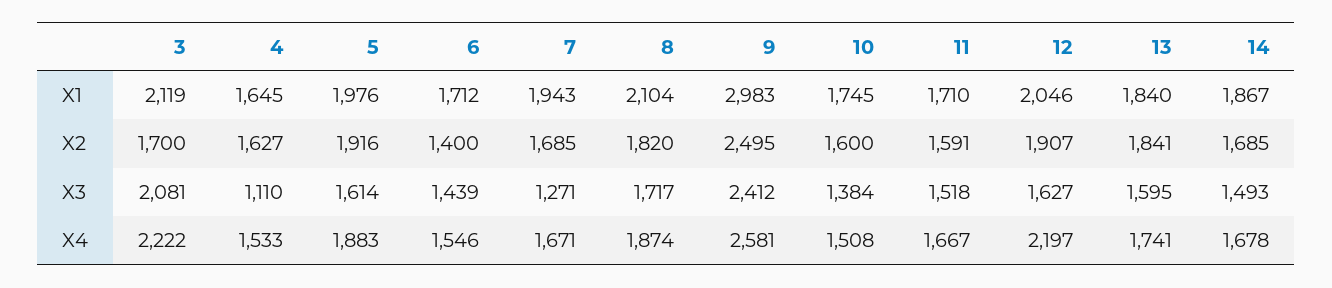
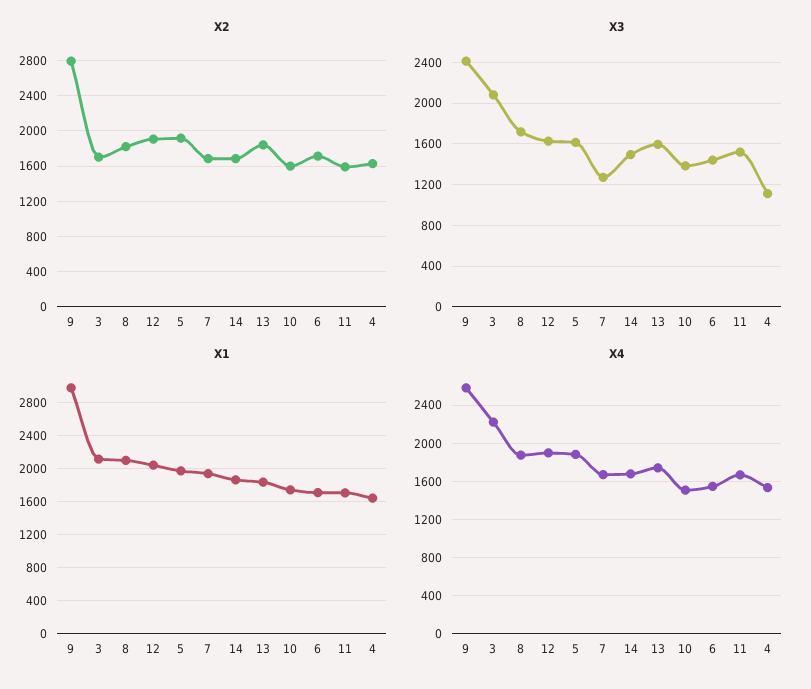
X2, 6: 1400 -> 1700
X2, 9: 2495 -> 2800
X4, 12: 2197 -> 1900

